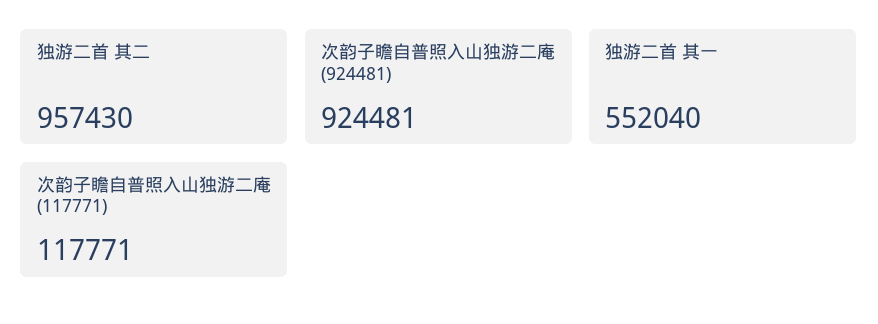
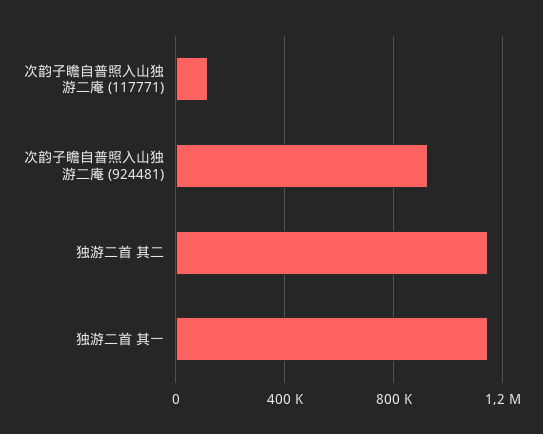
独游二首 其二: 957430 -> 1150000
独游二首 其一: 552040 -> 1150000

